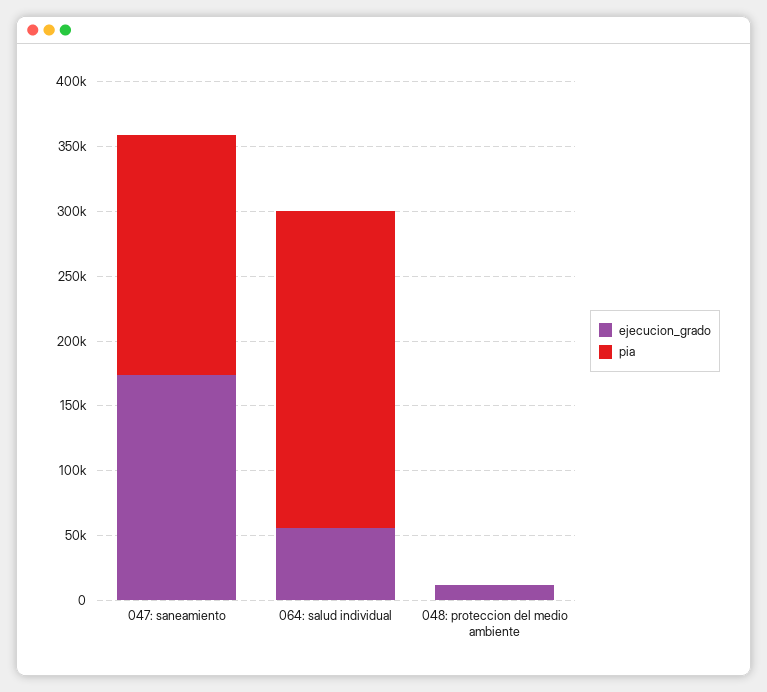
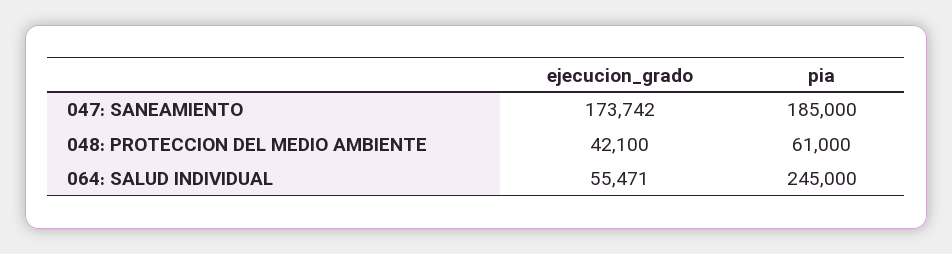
ejecucion_grado, 048: proteccion del medio ambiente: 10000 -> 42100
pia, 048: proteccion del medio ambiente: 0 -> 61000

